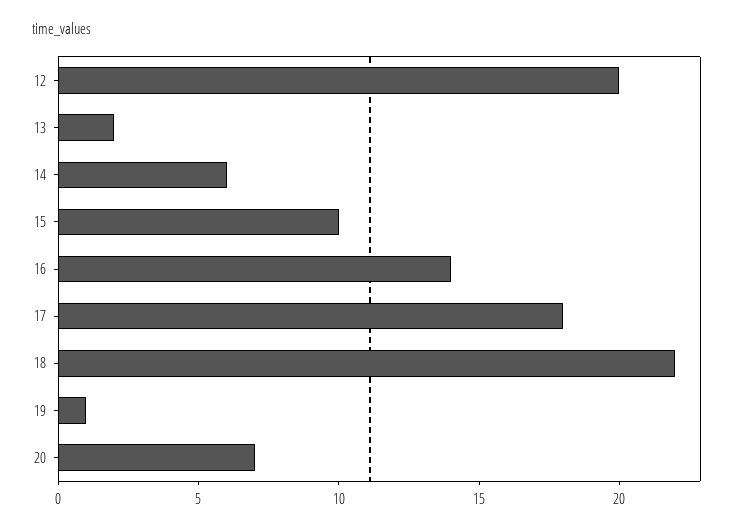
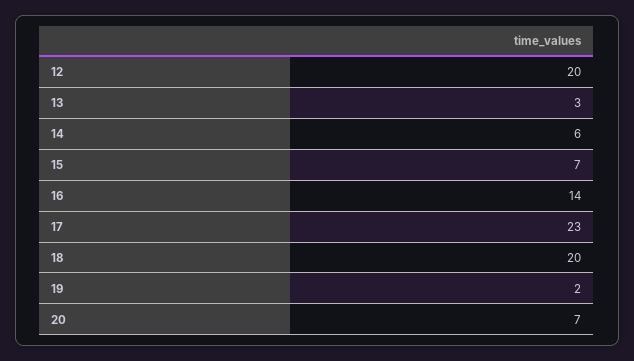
13: 2 -> 3
15: 10 -> 7
17: 18 -> 23
18: 22 -> 20
19: 1 -> 2

